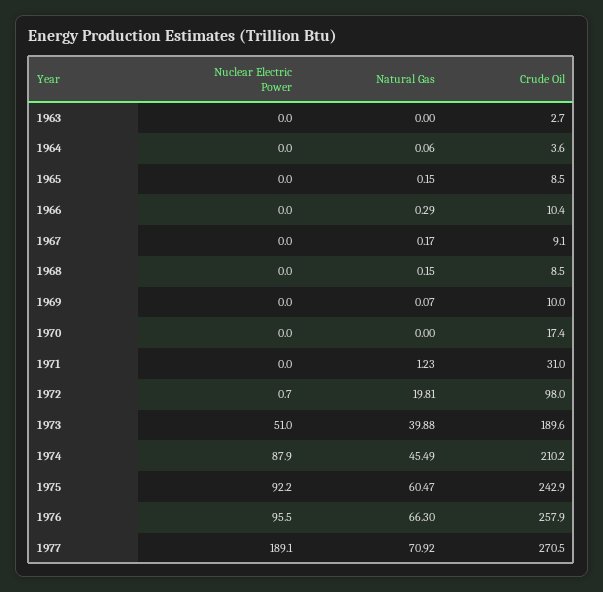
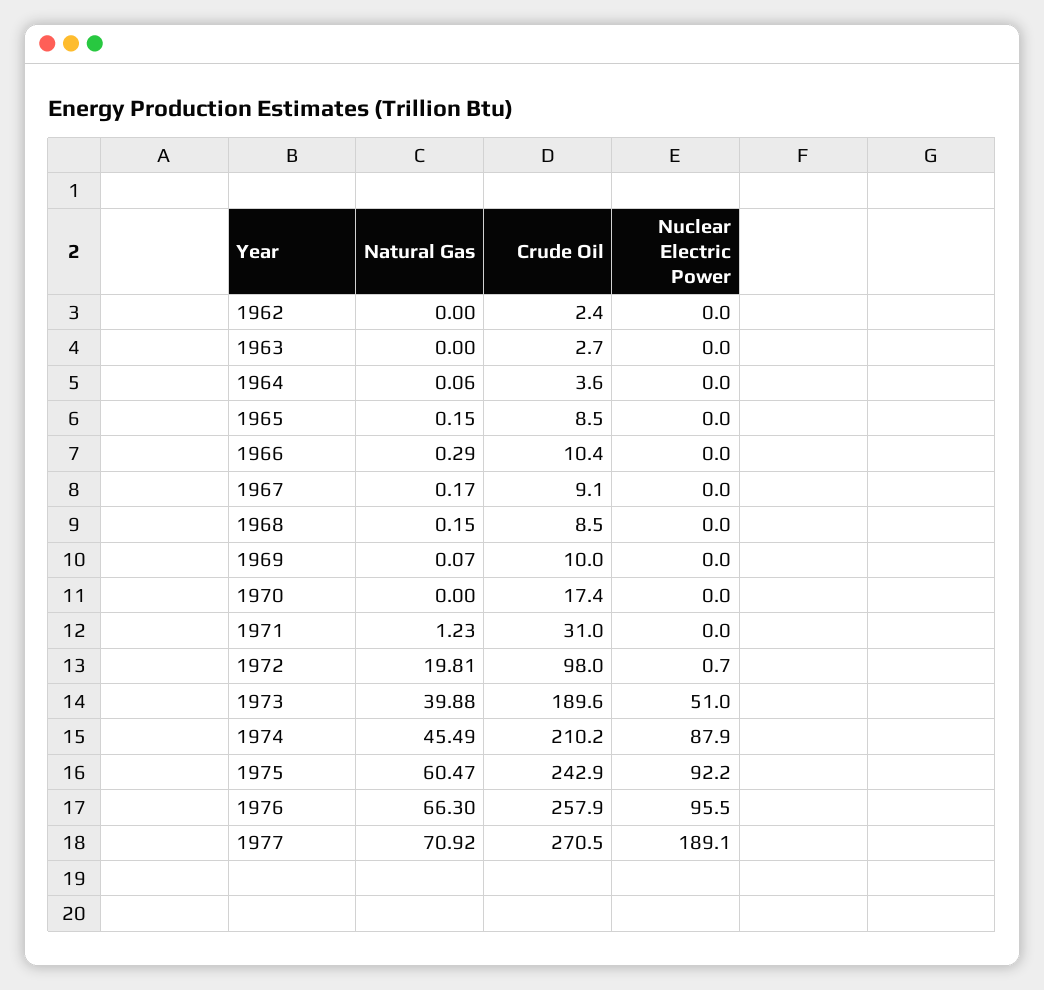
Natural Gas, 1962: none -> 0
Crude Oil, 1962: none -> 2.4
Nuclear Electric Power, 1962: none -> 0

